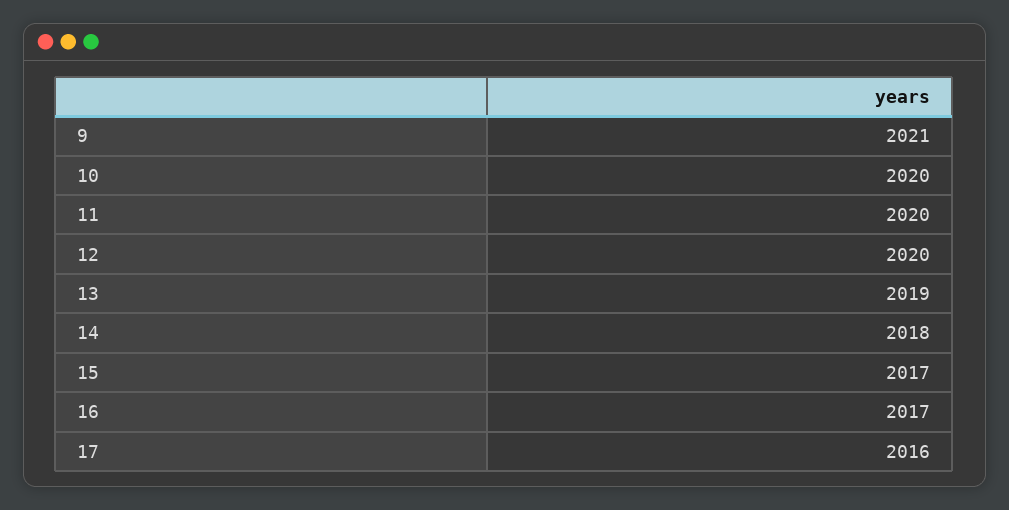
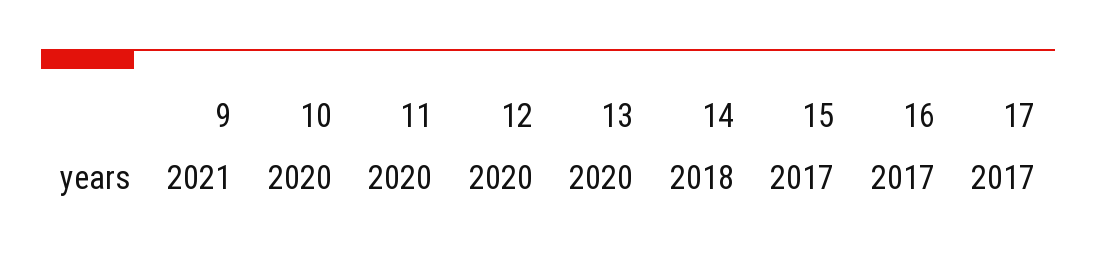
13: 2019 -> 2020
17: 2016 -> 2017

